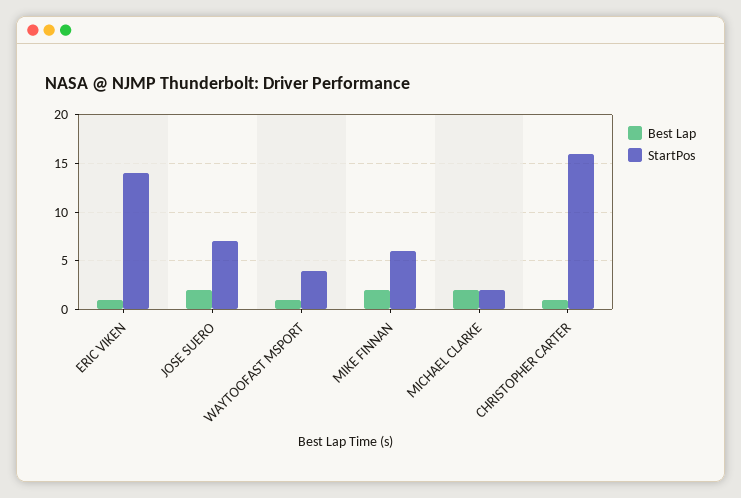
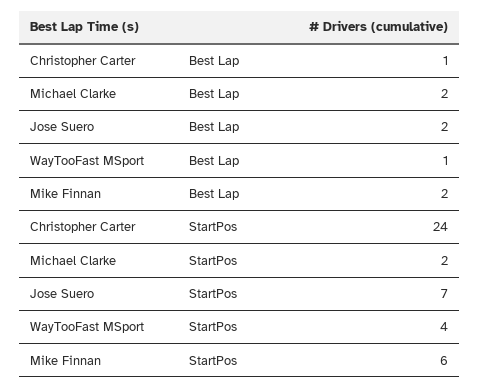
Best Lap, ERIC VIKEN: 1 -> none
StartPos, ERIC VIKEN: 14 -> none
StartPos, CHRISTOPHER CARTER: 16 -> 24

